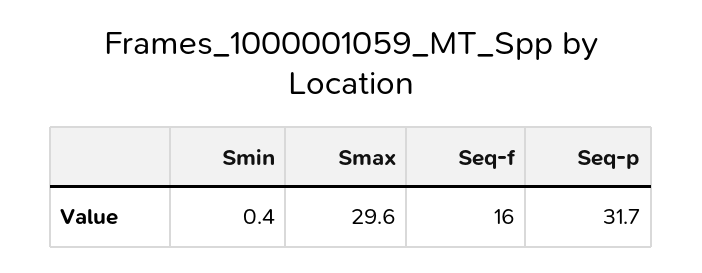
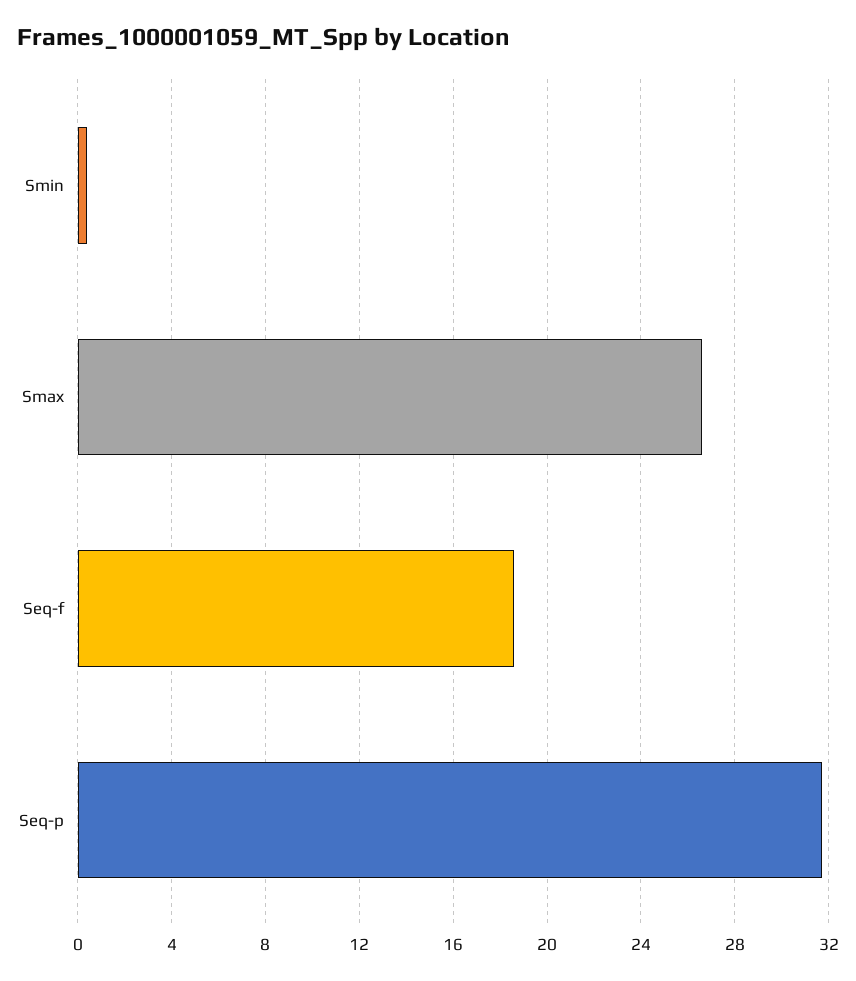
Smax: 29.6 -> 26.5
Seq-f: 16 -> 18.5

